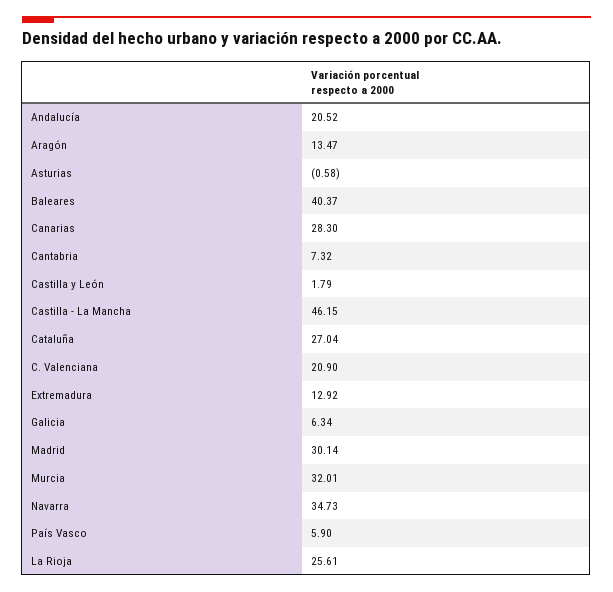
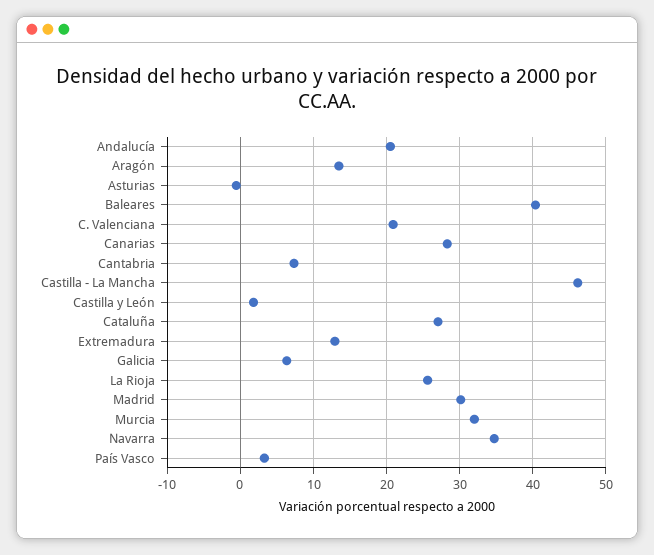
País Vasco: 5.9 -> 3

